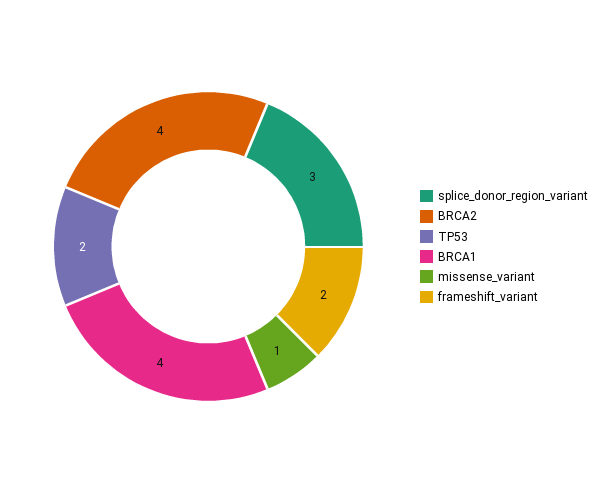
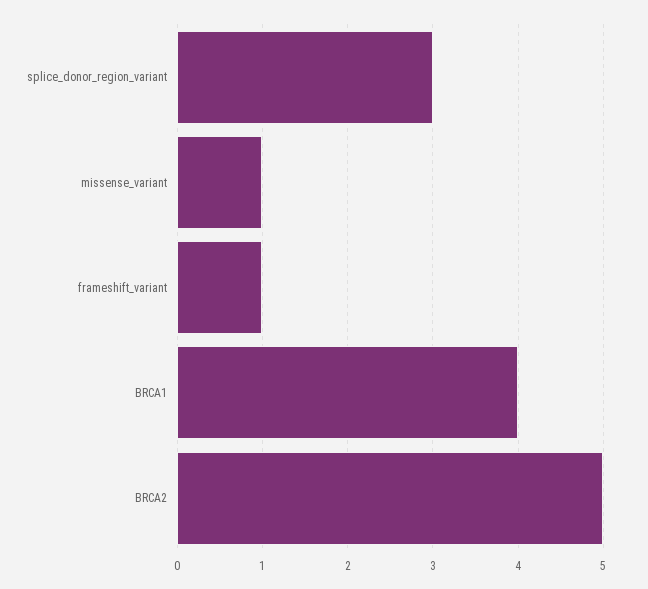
BRCA2: 4 -> 5
TP53: 2 -> none
frameshift_variant: 2 -> 1

